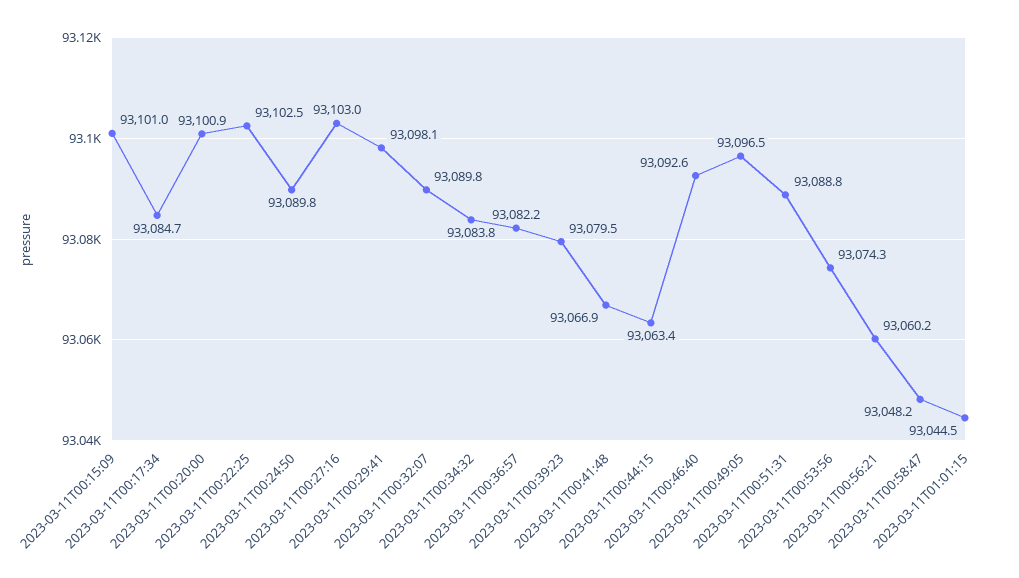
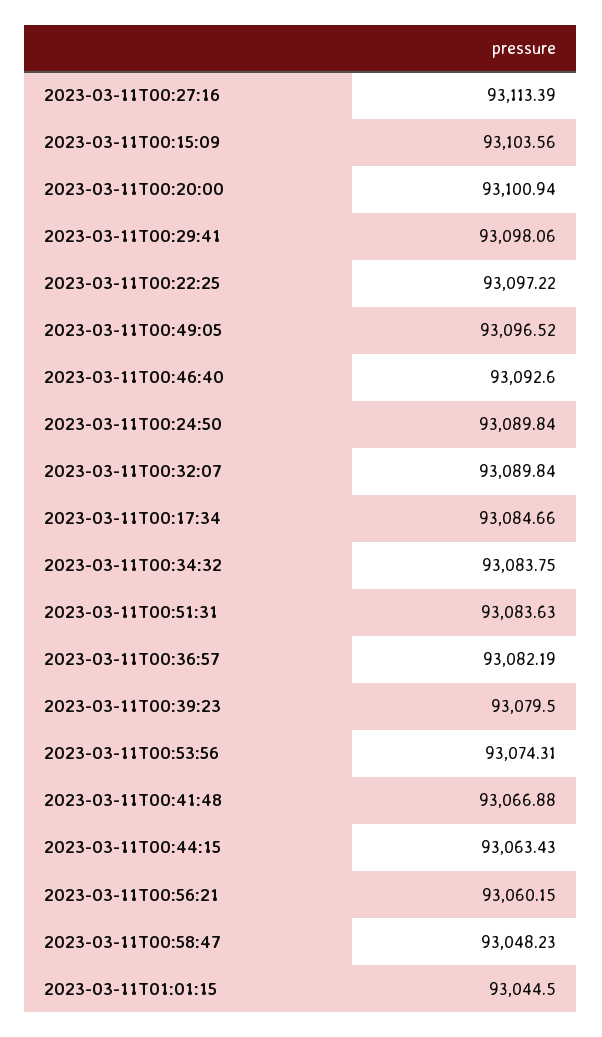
2023-03-11T00:15:09: 93101 -> 93103.56
2023-03-11T00:22:25: 93102.5 -> 93097.22
2023-03-11T00:27:16: 93103 -> 93113.39
2023-03-11T00:51:31: 93088.8 -> 93083.63

